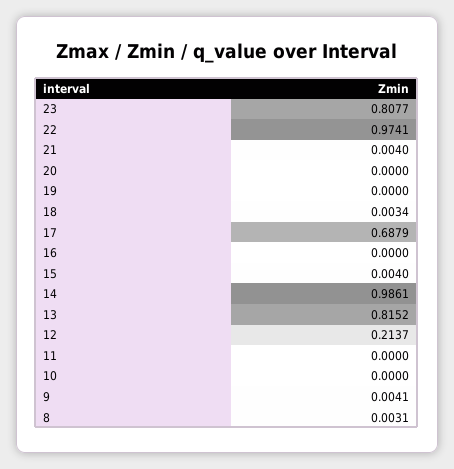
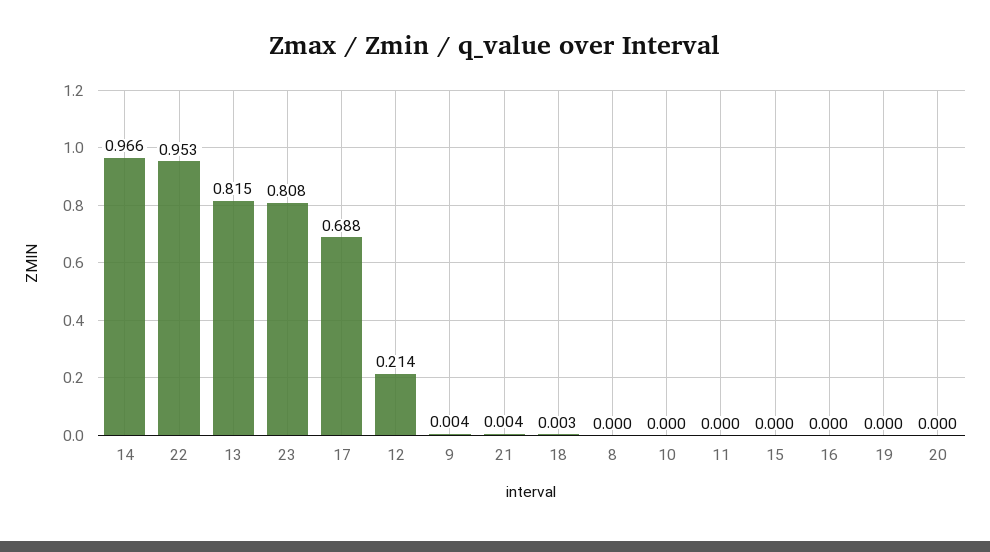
22: 0.9741 -> 0.953
15: 0.004 -> 0
14: 0.9861 -> 0.966
8: 0.0031 -> 0

